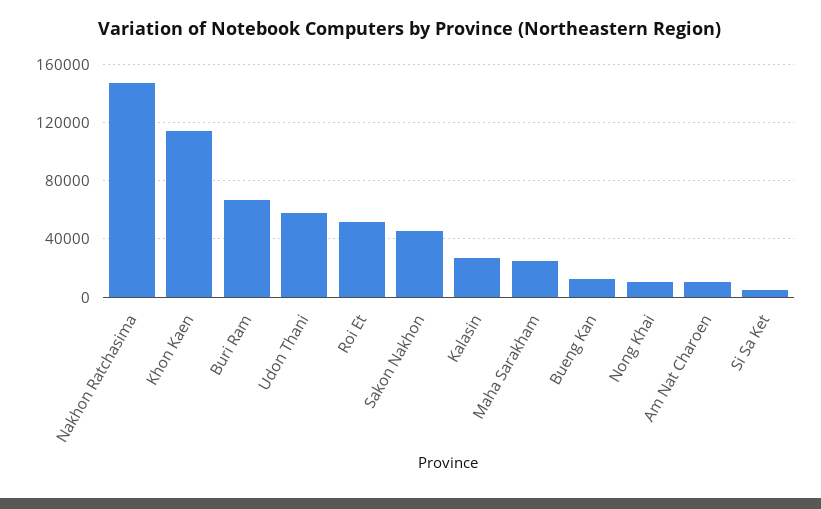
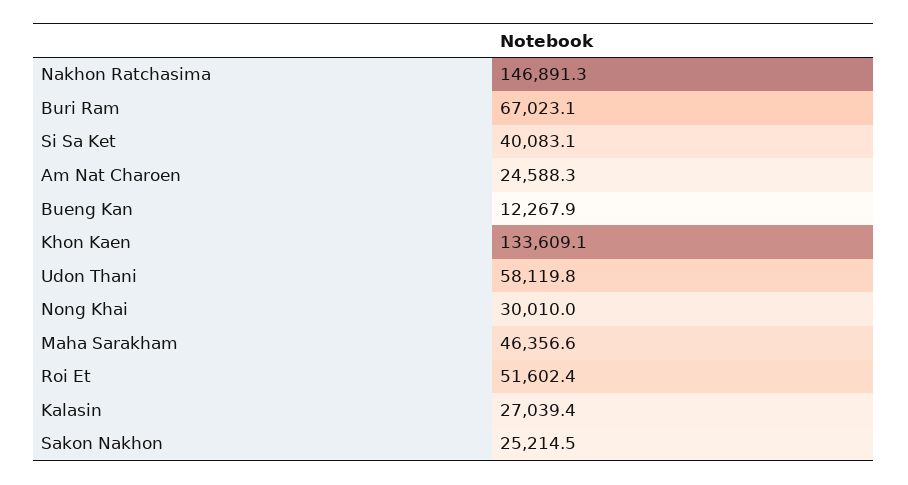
Khon Kaen: 115000 -> 133609.1
Sakon Nakhon: 45000 -> 25214.5
Maha Sarakham: 25000 -> 46356.6
Nong Khai: 10000 -> 30010
Am Nat Charoen: 10000 -> 24588.3
Si Sa Ket: 5000 -> 40083.1

